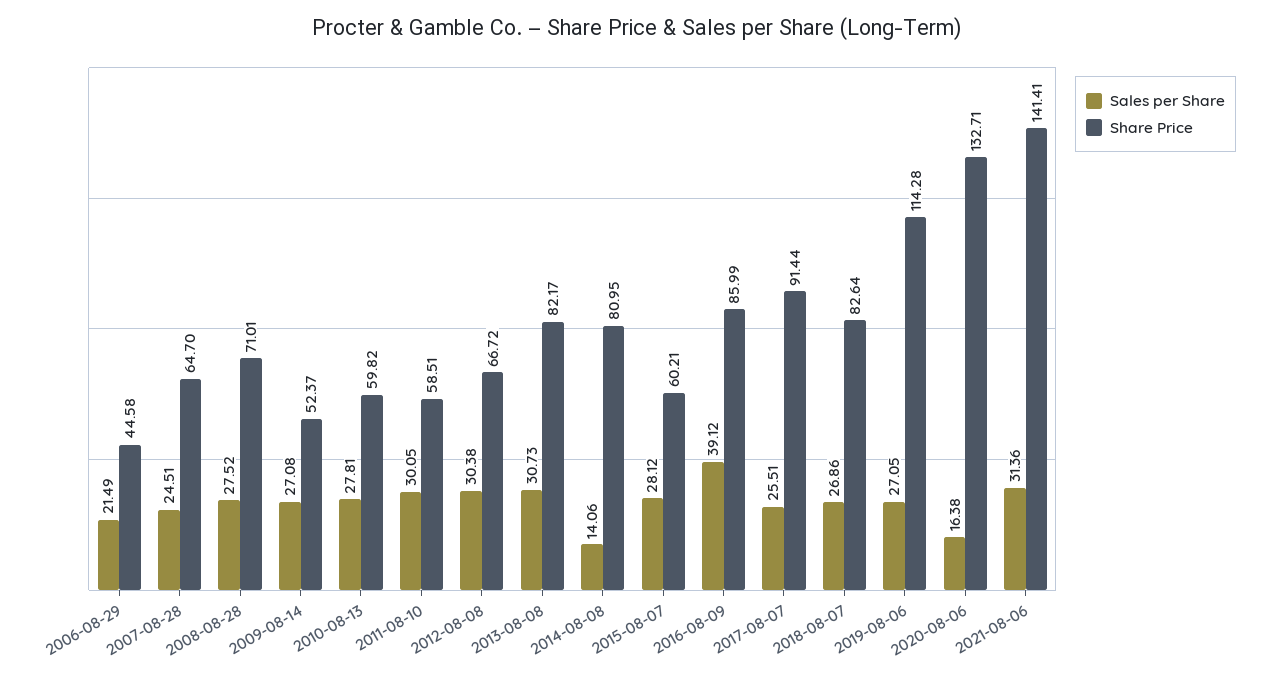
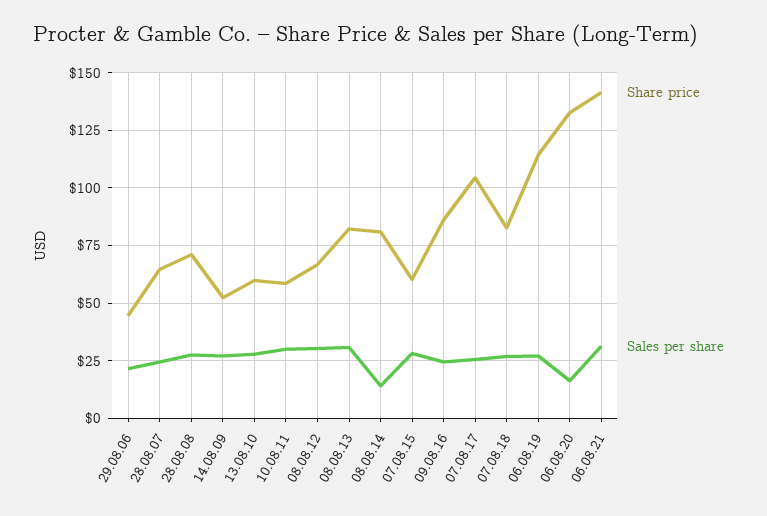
Sales per Share, 2016-08-09: 39.12 -> 25
Share Price, 2017-08-07: 91.44 -> 105

